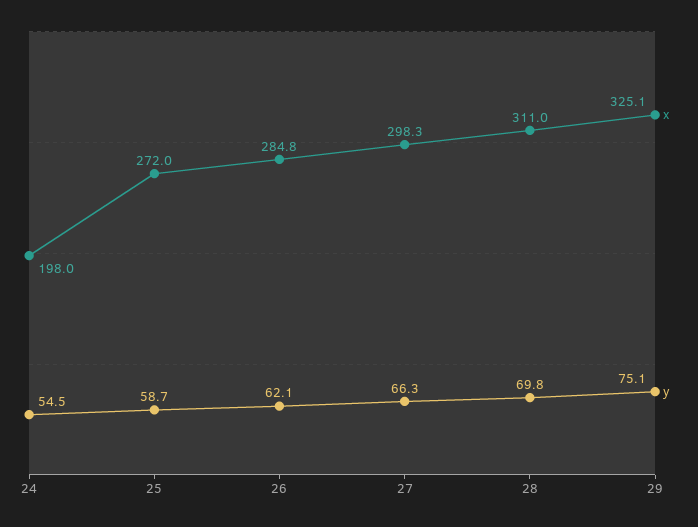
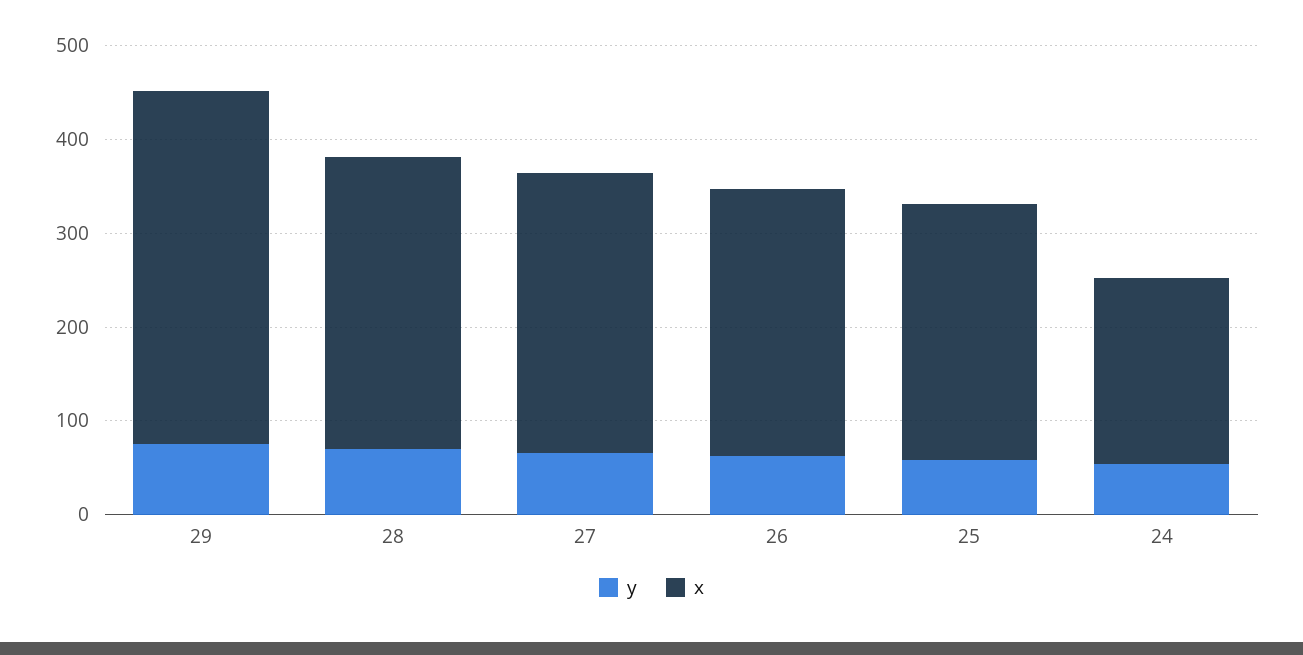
x, 29: 325.1 -> 380

